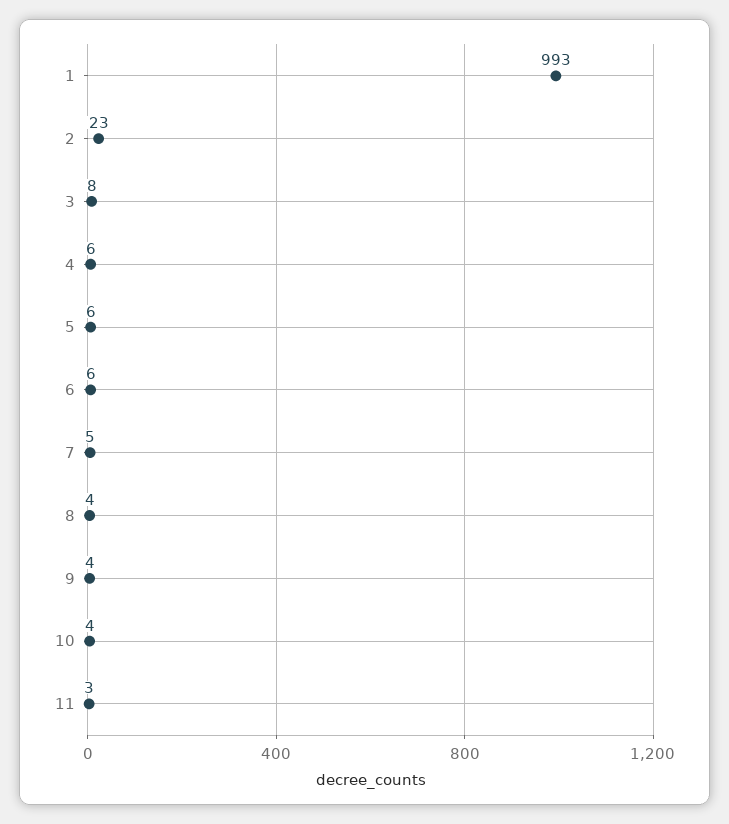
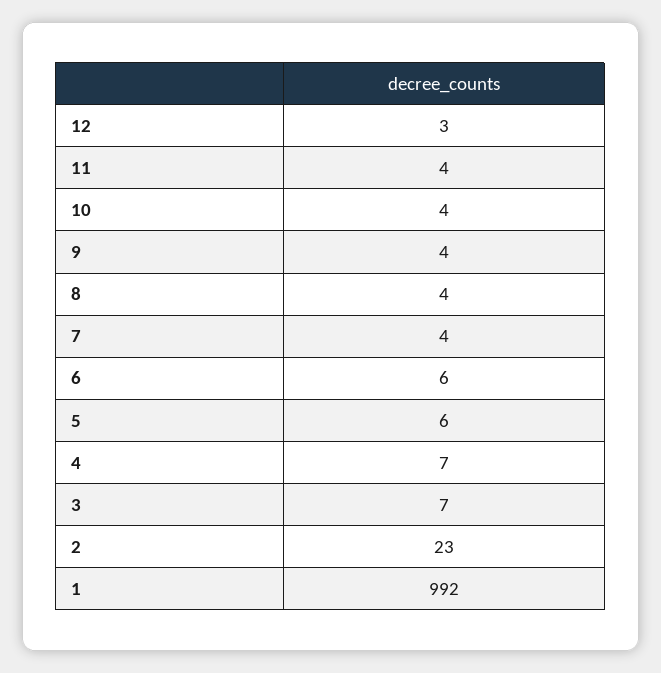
1: 993 -> 992
3: 8 -> 7
4: 6 -> 7
7: 5 -> 4
11: 3 -> 4
12: none -> 3

